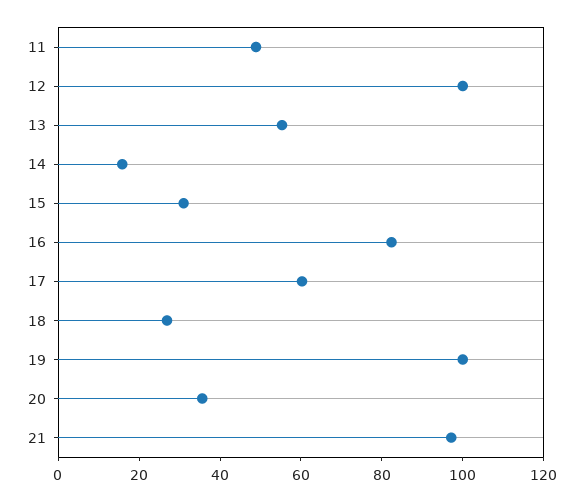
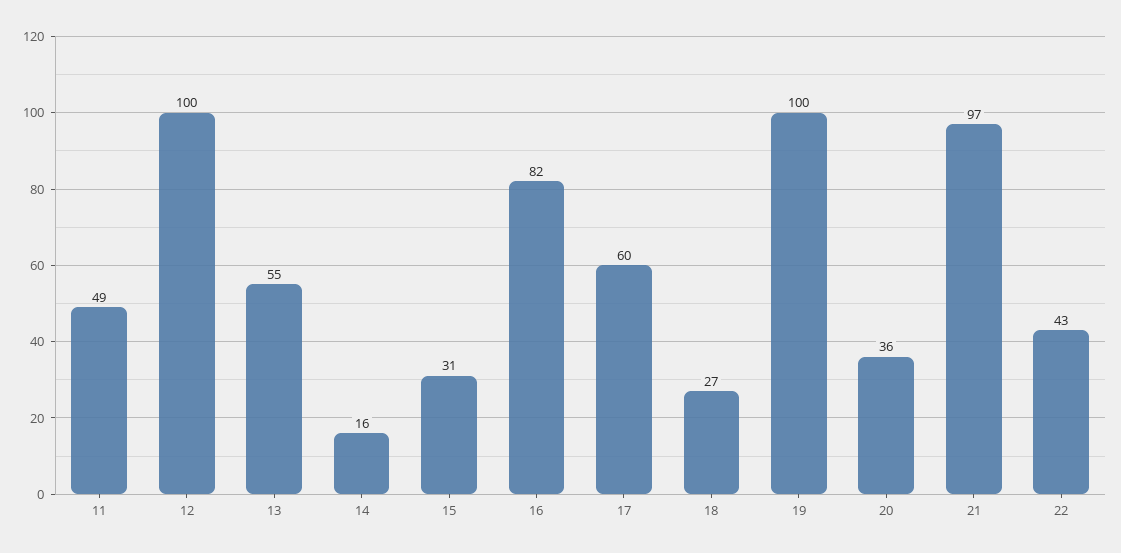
22: none -> 43

